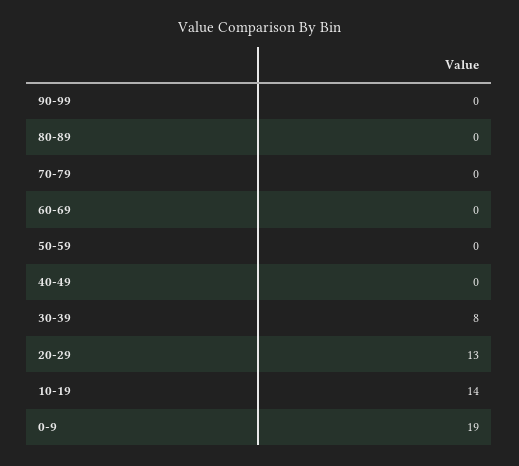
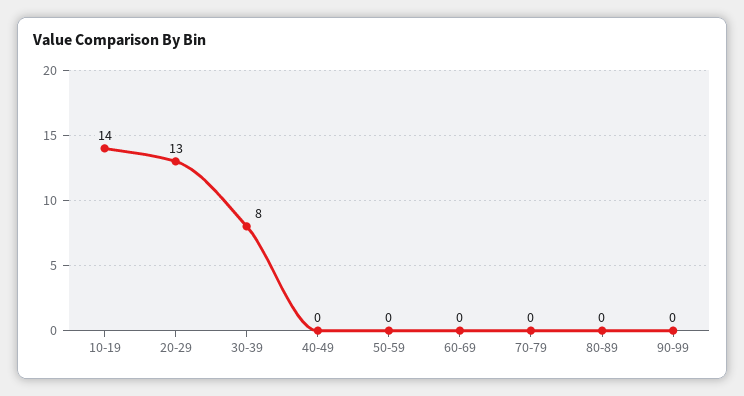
0-9: 19 -> none

